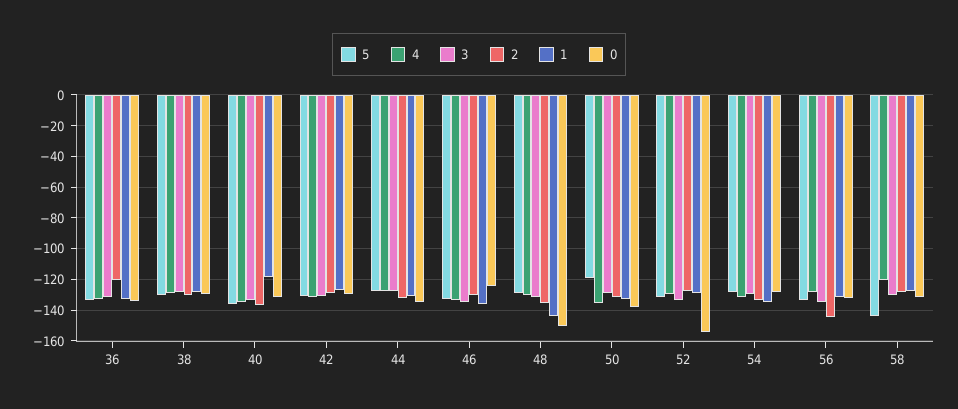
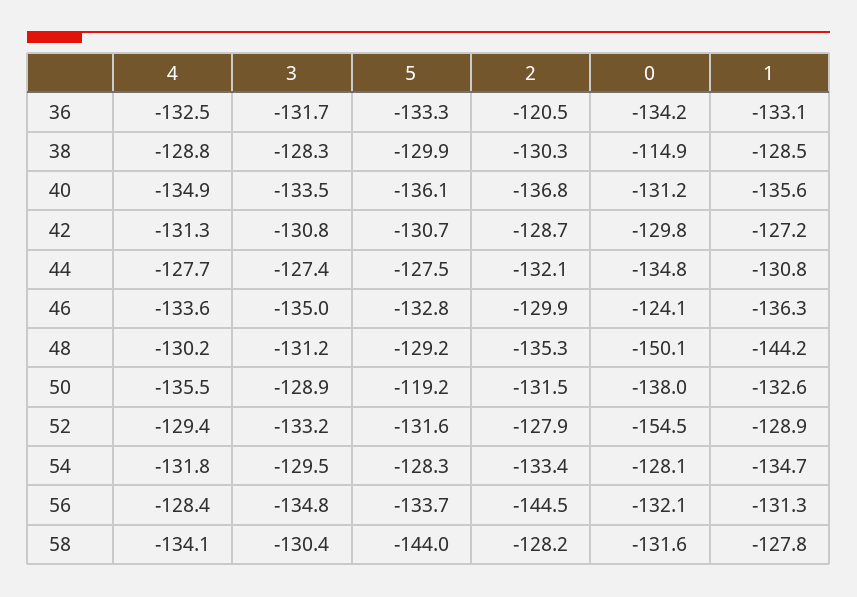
0, 38: -130 -> -114.9
1, 40: -120 -> -135.6
4, 58: -120 -> -134.1

